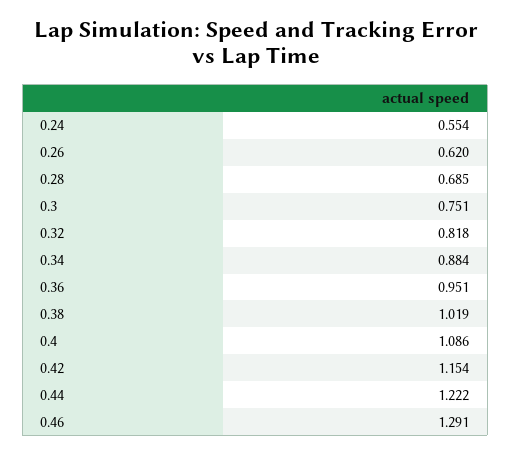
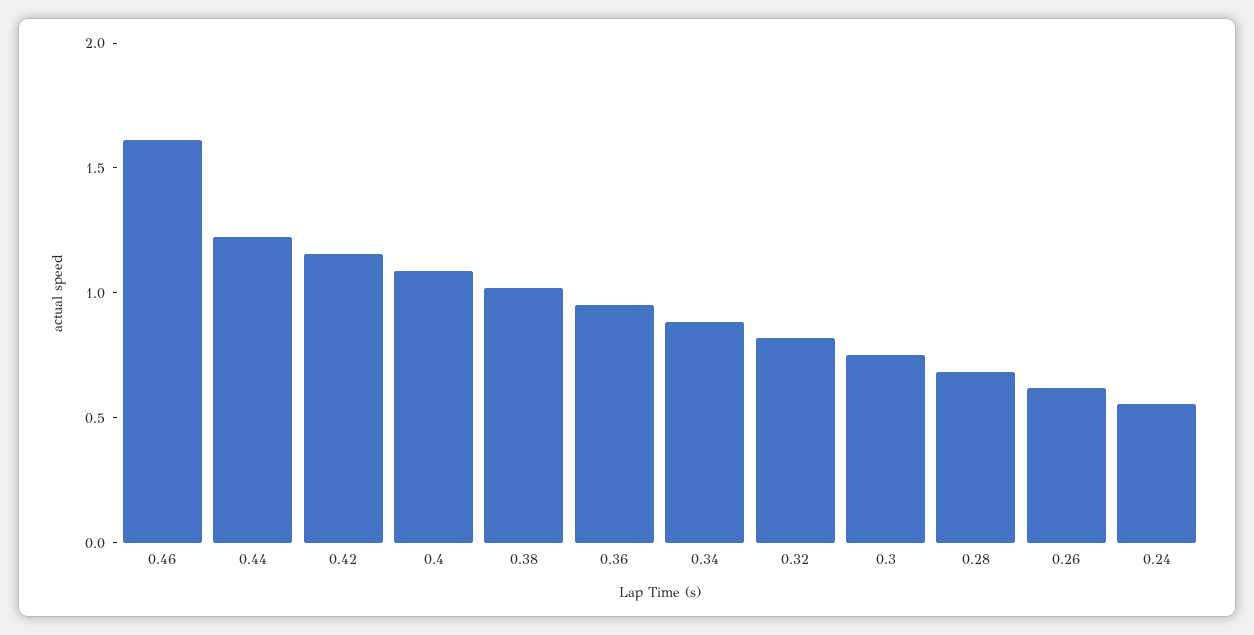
0.46: 1.291 -> 1.6

